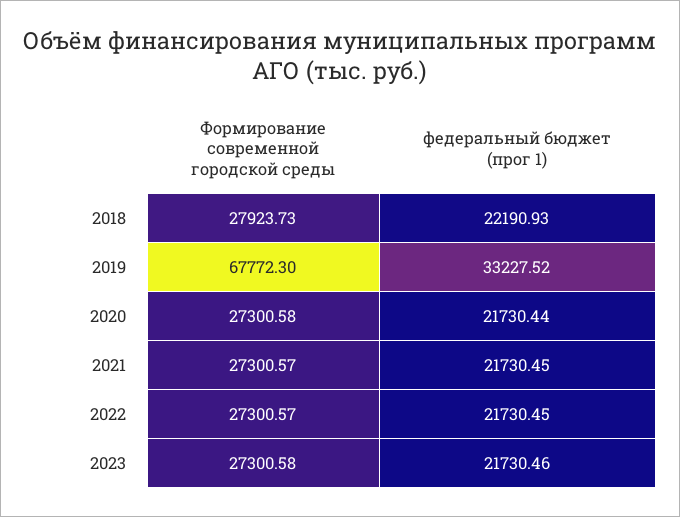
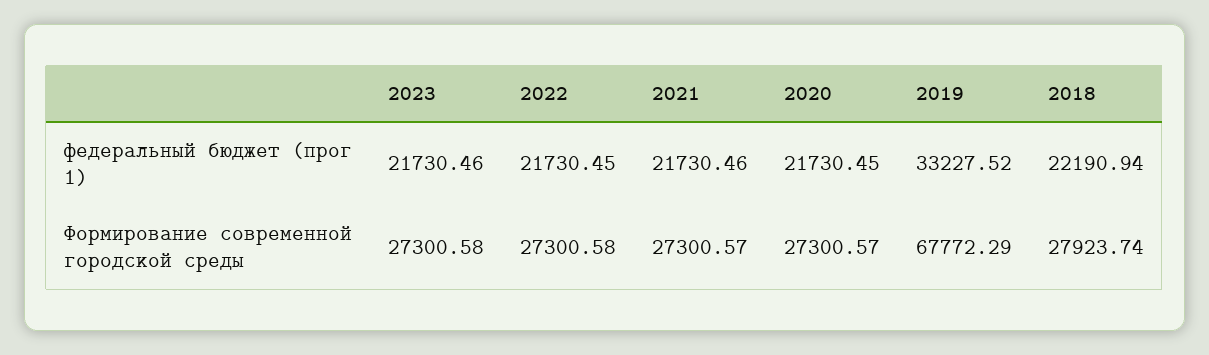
Формирование современной городской среды, 2018: 27923.73 -> 27923.74
федеральный бюджет (прог 1), 2018: 22190.93 -> 22190.94
Формирование современной городской среды, 2019: 67772.3 -> 67772.29
Формирование современной городской среды, 2020: 27300.58 -> 27300.57
федеральный бюджет (прог 1), 2020: 21730.44 -> 21730.45
федеральный бюджет (прог 1), 2021: 21730.45 -> 21730.46
Формирование современной городской среды, 2022: 27300.57 -> 27300.58

